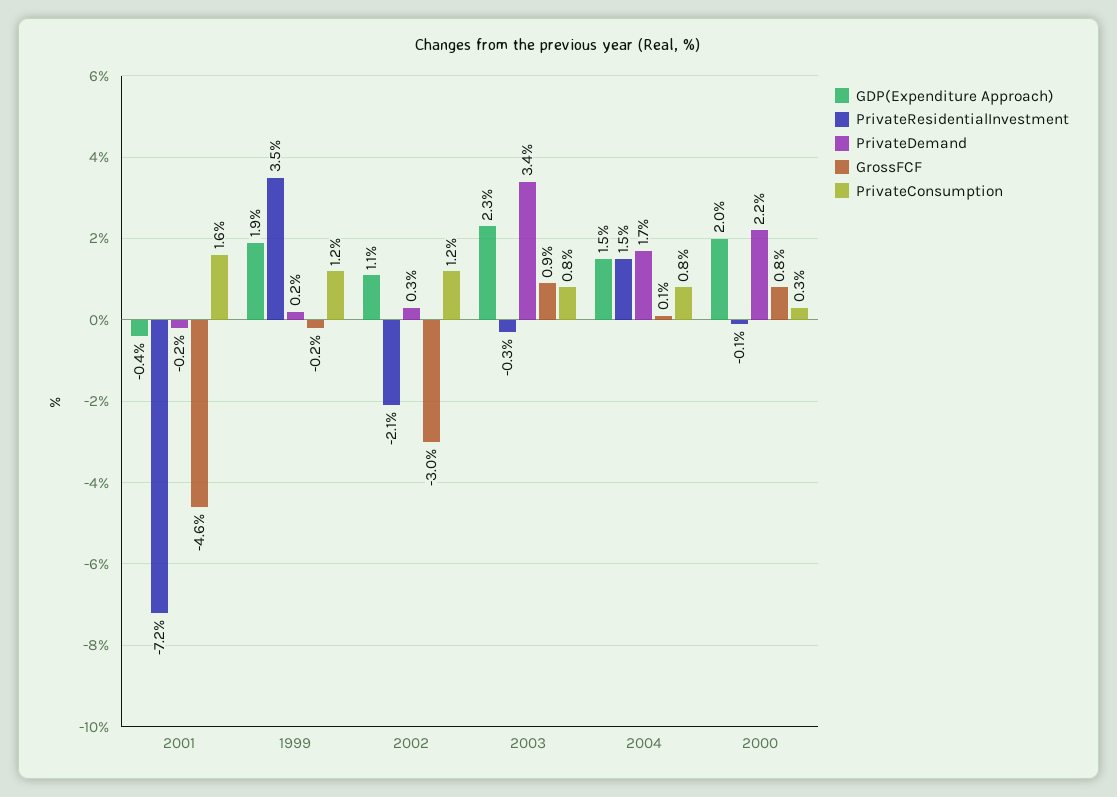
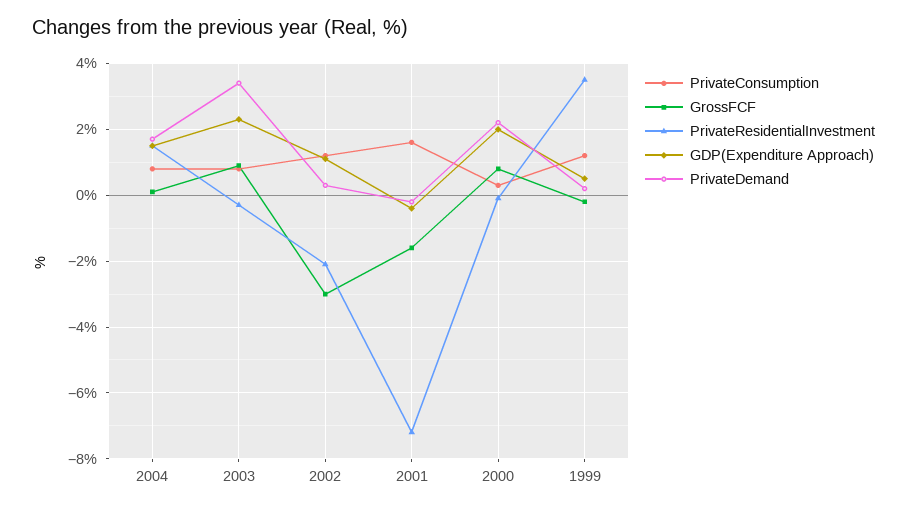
GrossFCF, 2001: -4.6 -> -1.5
GDP(Expenditure Approach), 1999: 1.9 -> 0.5

